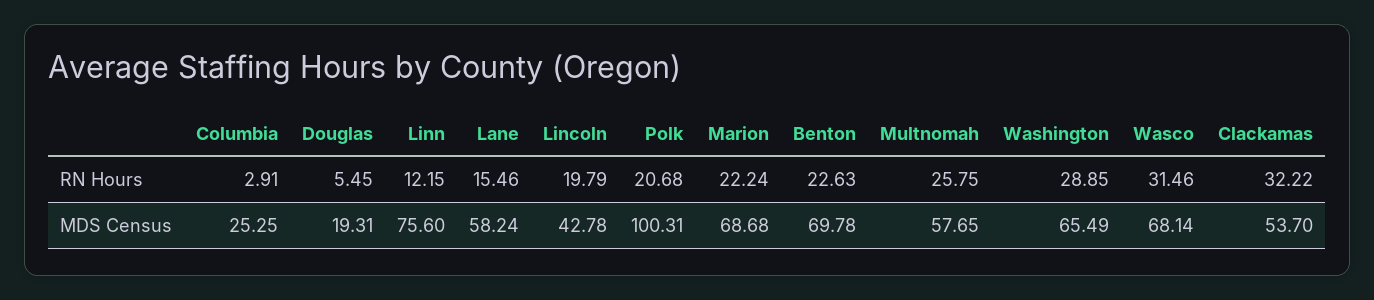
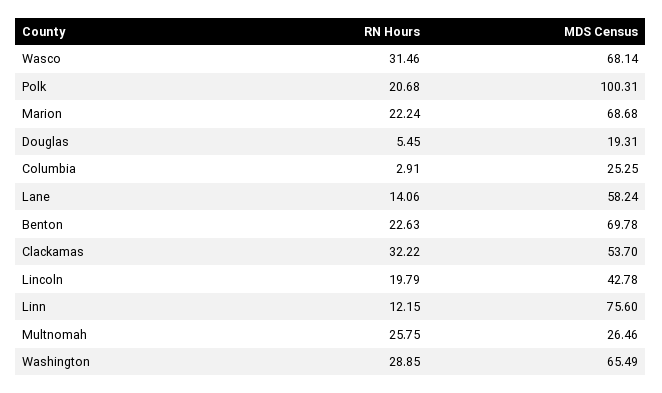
Lane, RN Hours: 15.46 -> 14.06
Multnomah, MDS Census: 57.65 -> 26.46

